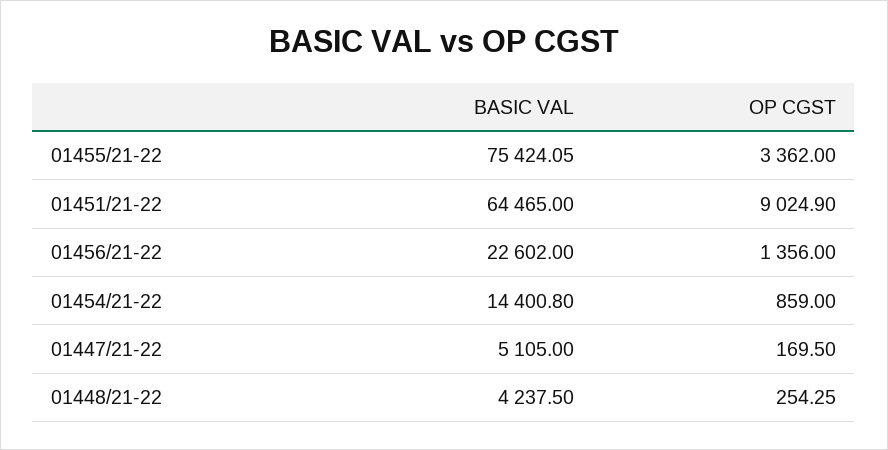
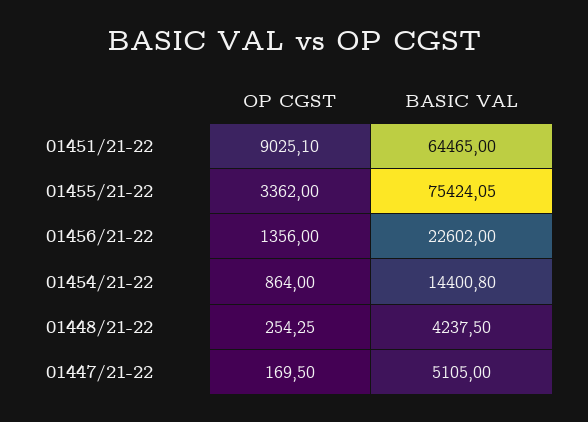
OP CGST, 01451/21-22: 9024.9 -> 9025.1
OP CGST, 01454/21-22: 859 -> 864

